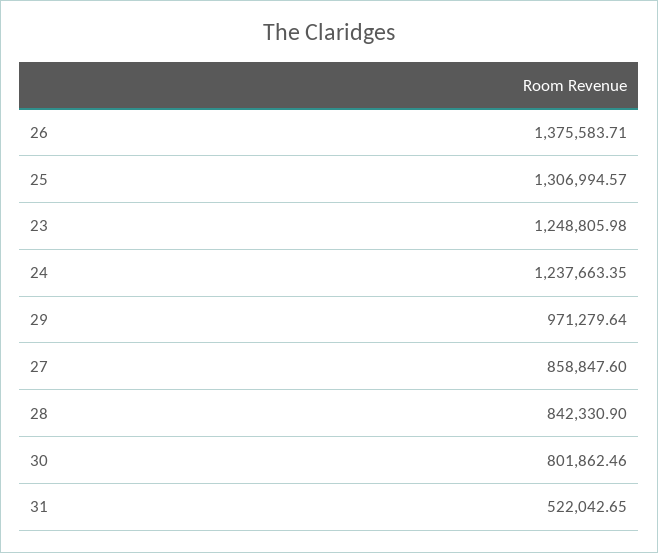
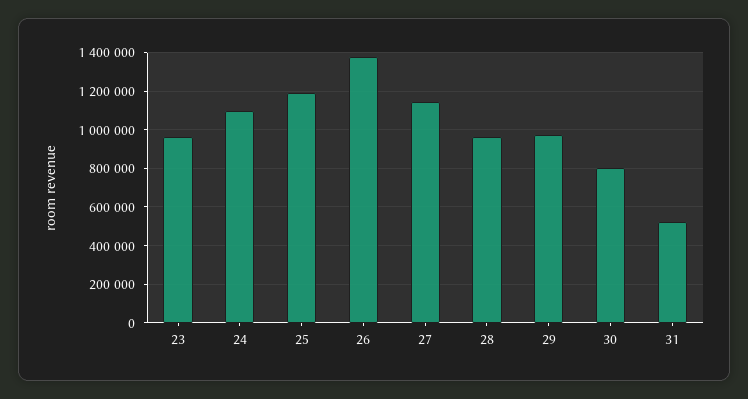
25: 1306994.57 -> 1200000
23: 1248805.98 -> 950000
24: 1237663.35 -> 1100000
27: 858847.6 -> 1150000
28: 842330.9 -> 950000

